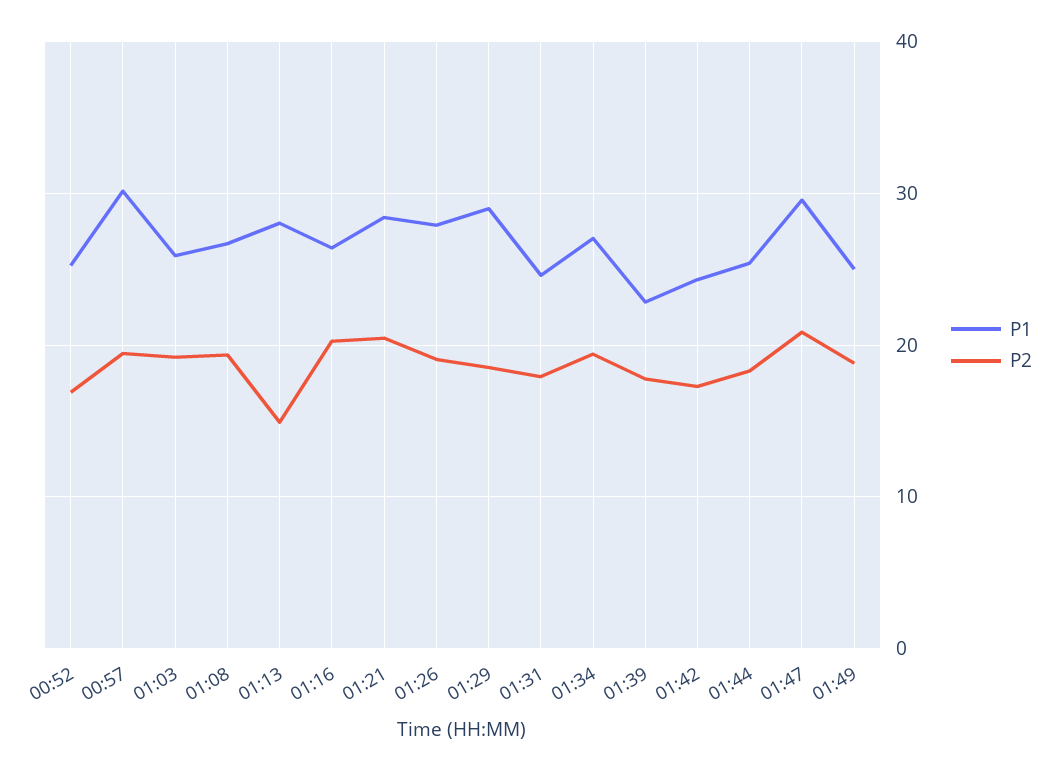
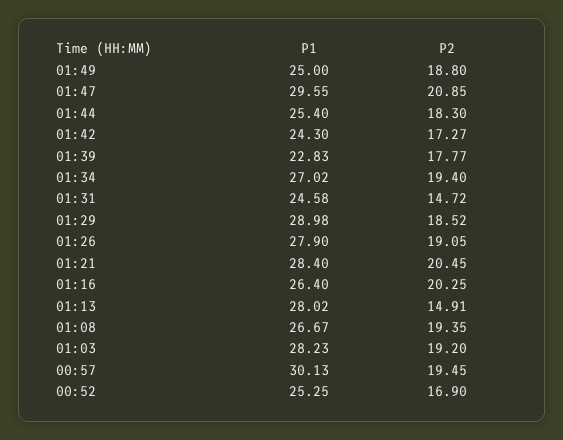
P1, 01:03: 26 -> 28.23
P2, 01:31: 18 -> 14.72

